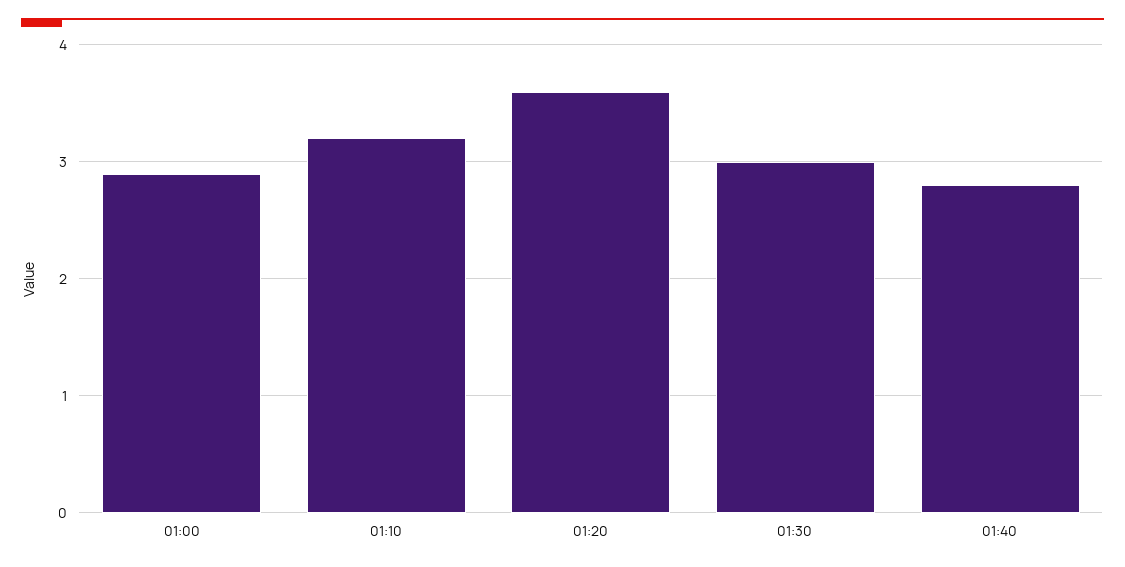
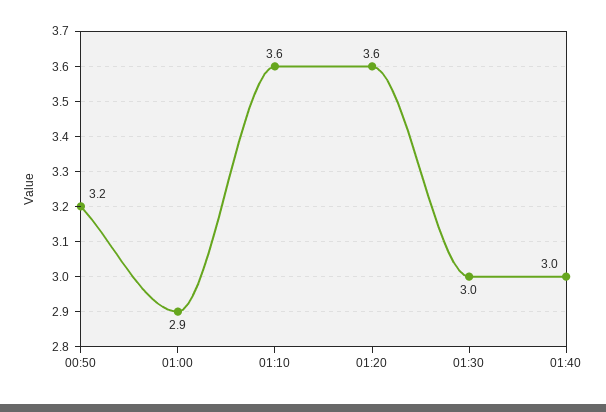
01:10: 3.2 -> 3.6
01:40: 2.8 -> 3
00:50: none -> 3.2

